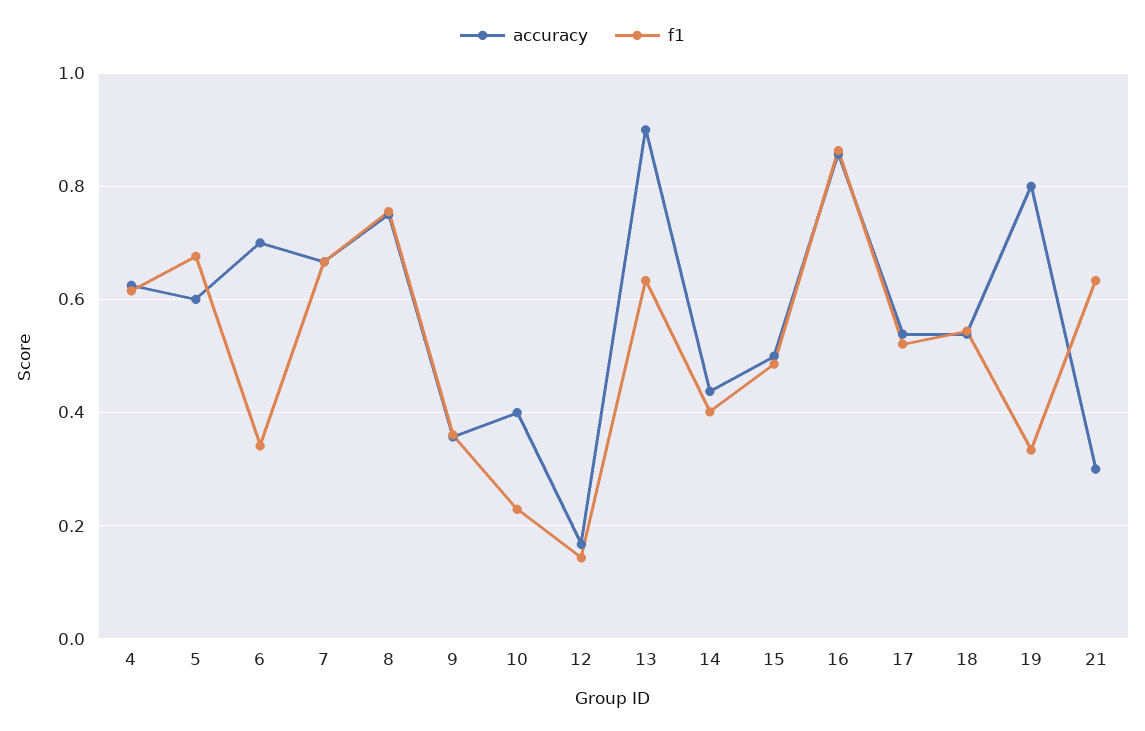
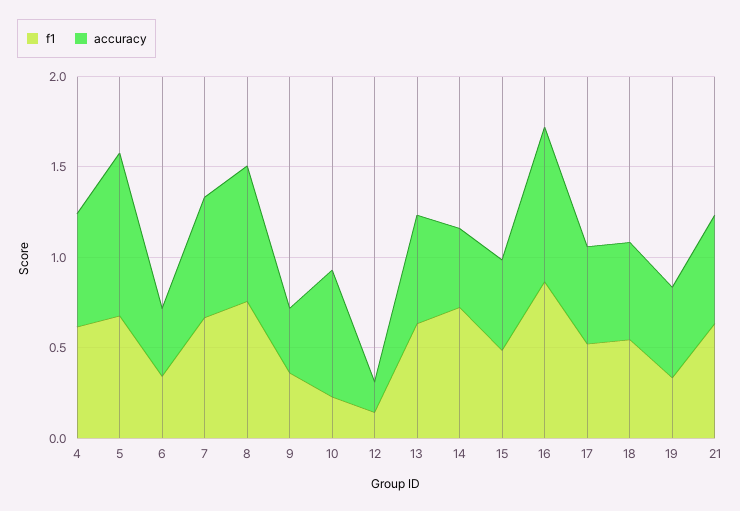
accuracy, 5: 0.6 -> 0.9
accuracy, 6: 0.7 -> 0.4
accuracy, 10: 0.4 -> 0.7
accuracy, 13: 0.9 -> 0.6
f1, 14: 0.4 -> 0.7
accuracy, 19: 0.8 -> 0.5
accuracy, 21: 0.3 -> 0.6

